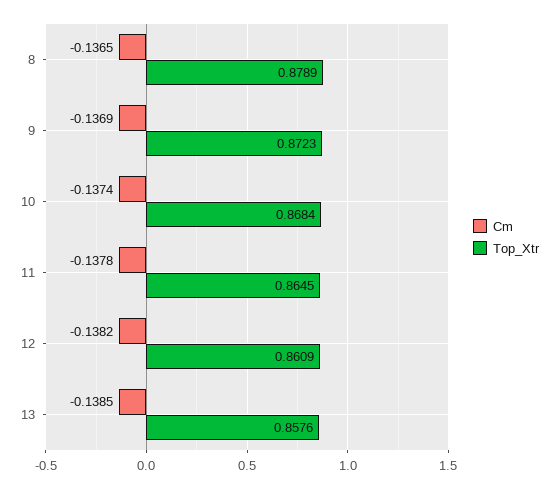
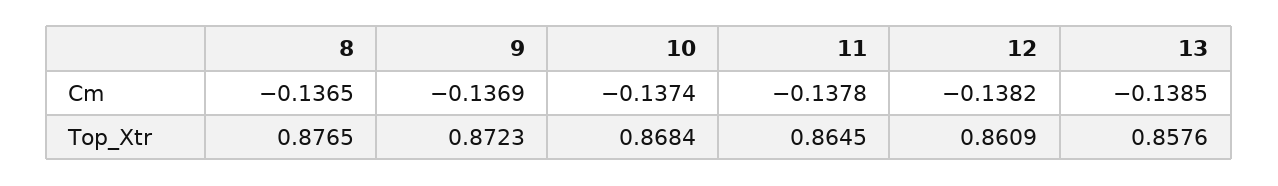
Top_Xtr, 8: 0.8789 -> 0.8765

